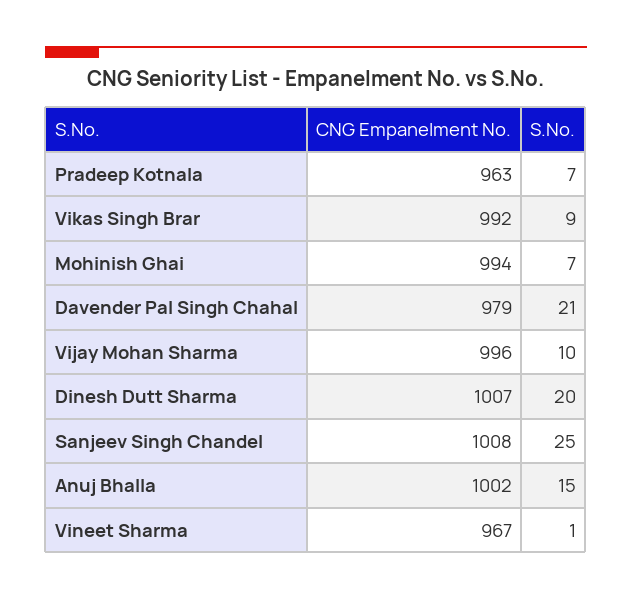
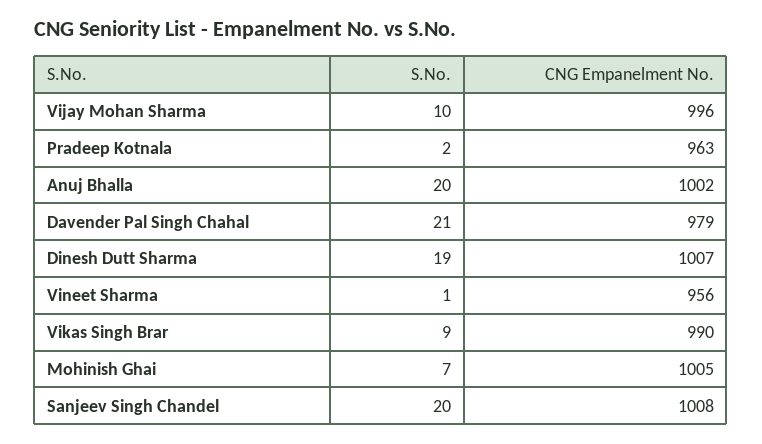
S.No., Pradeep Kotnala: 7 -> 2
CNG Empanelment No., Vikas Singh Brar: 992 -> 990
CNG Empanelment No., Mohinish Ghai: 994 -> 1005
S.No., Dinesh Dutt Sharma: 20 -> 19
S.No., Sanjeev Singh Chandel: 25 -> 20
S.No., Anuj Bhalla: 15 -> 20
CNG Empanelment No., Vineet Sharma: 967 -> 956

